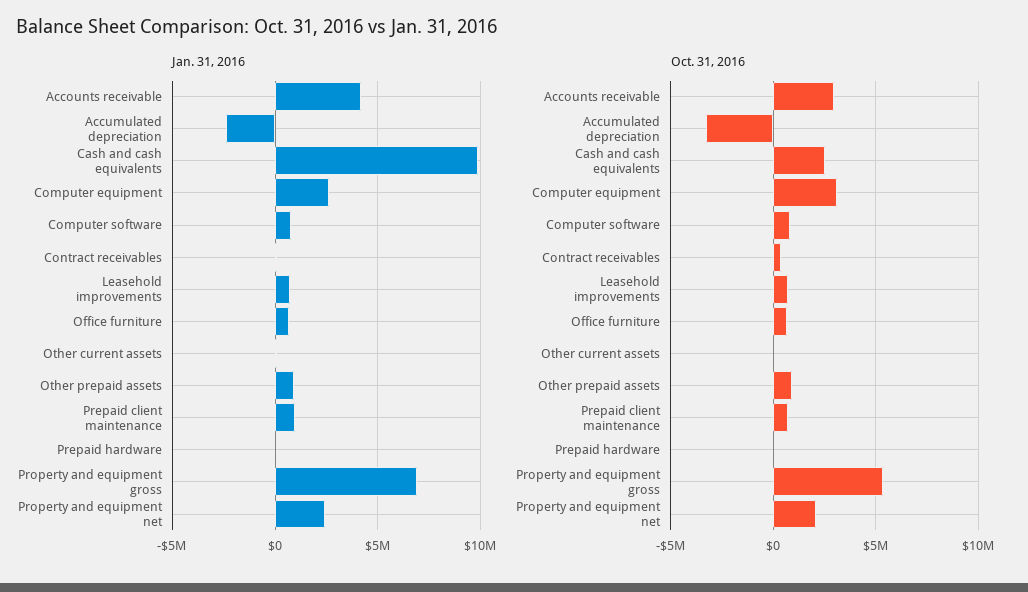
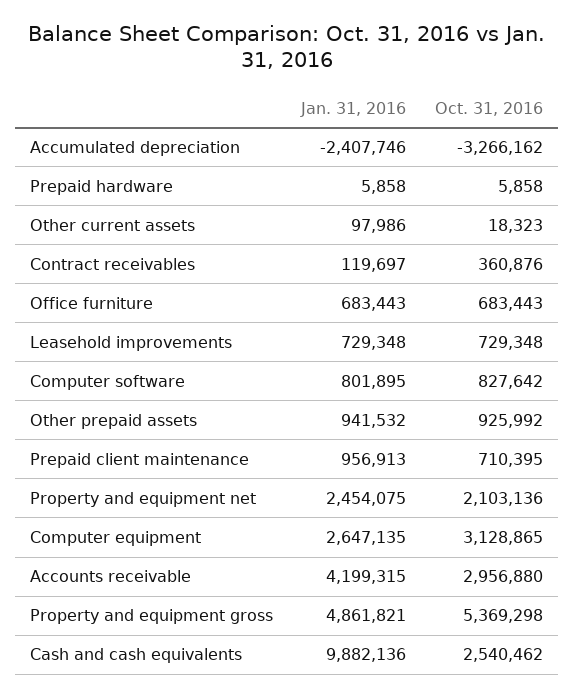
Jan. 31, 2016, Property and equipment gross: 7000000 -> 4861821

